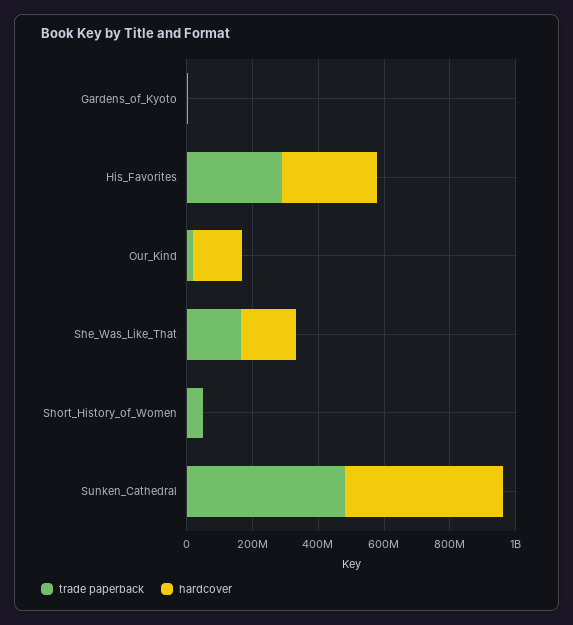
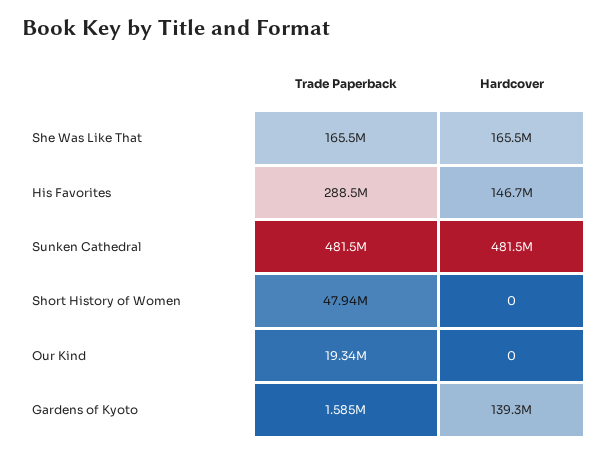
hardcover, Gardens_of_Kyoto: 0 -> 139300000
hardcover, His_Favorites: 300000000 -> 146700000
hardcover, Our_Kind: 150000000 -> 0

